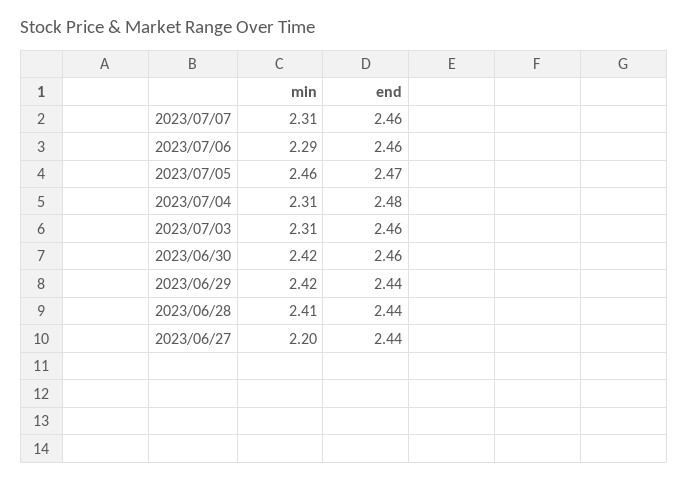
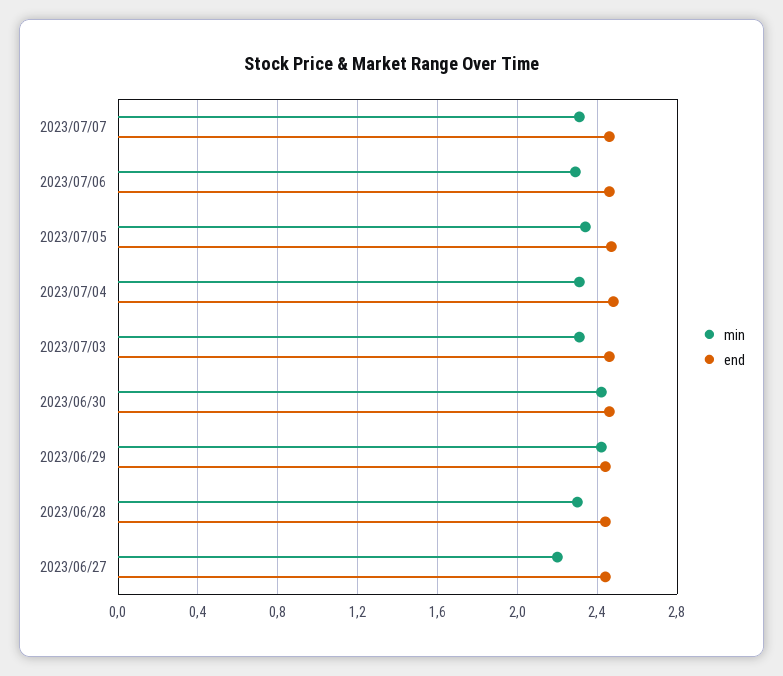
min, 2023/07/05: 2.46 -> 2.35
min, 2023/06/28: 2.41 -> 2.3

